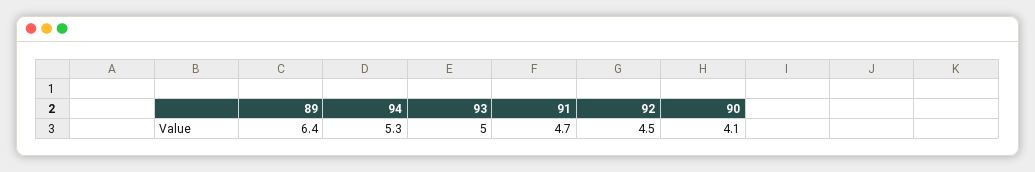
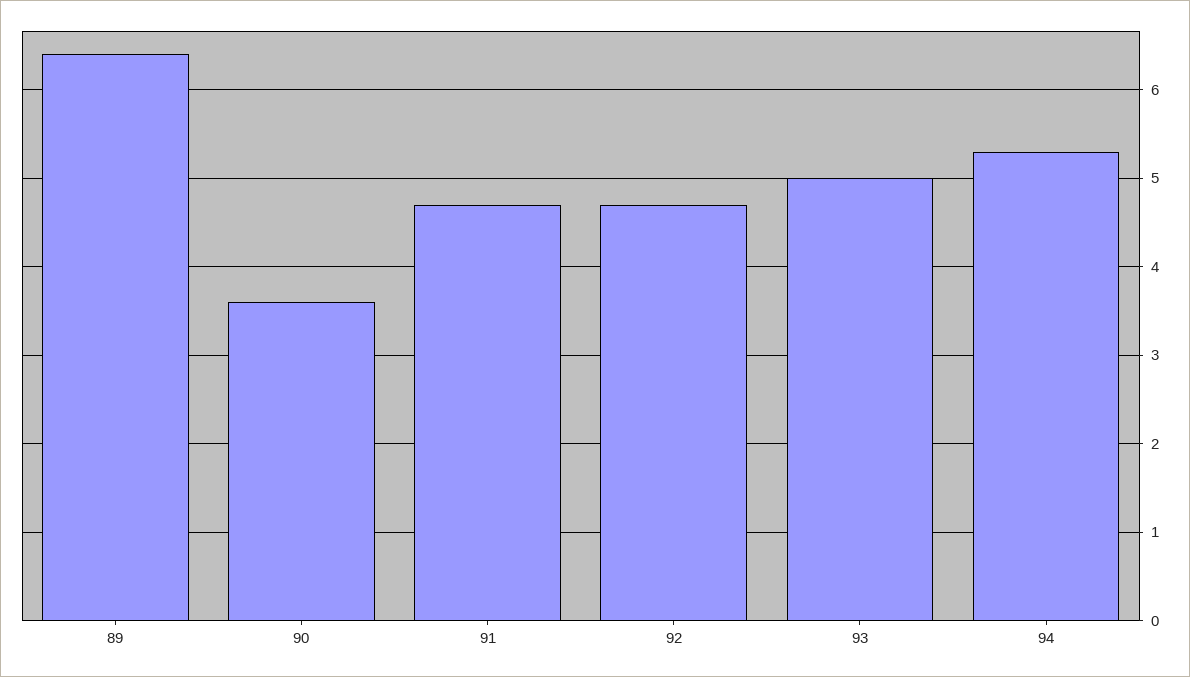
92: 4.5 -> 4.7
90: 4.1 -> 3.6

